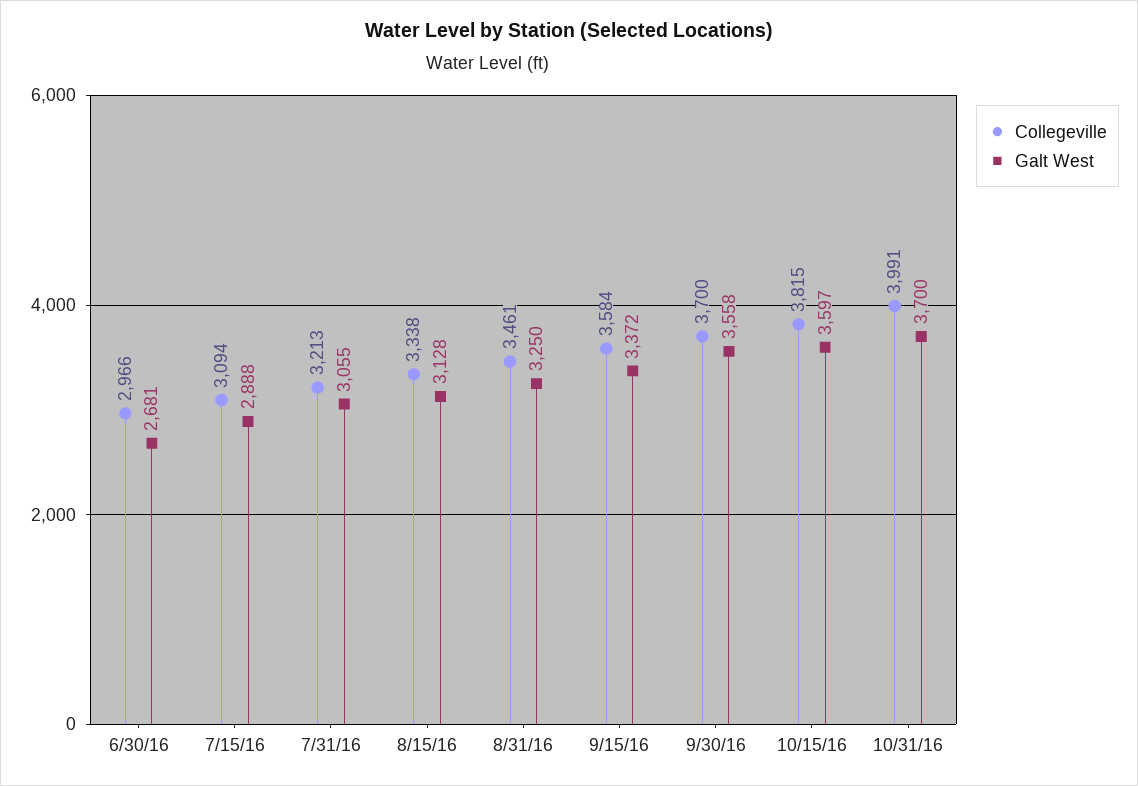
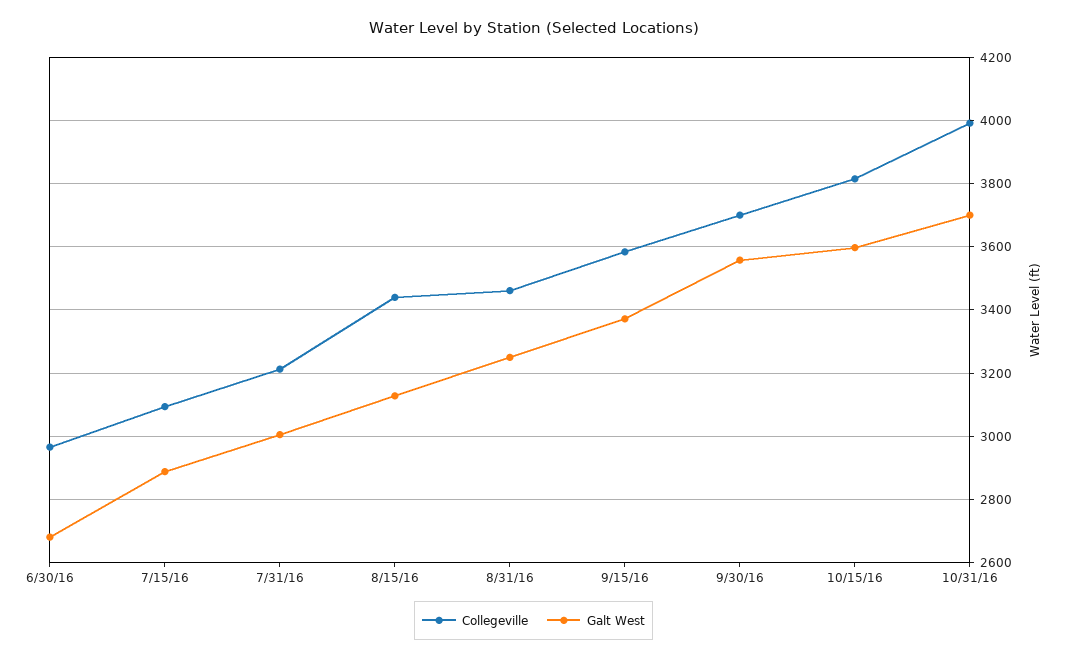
Galt West, 7/31/16: 3055 -> 3000
Collegeville, 8/15/16: 3338 -> 3440

